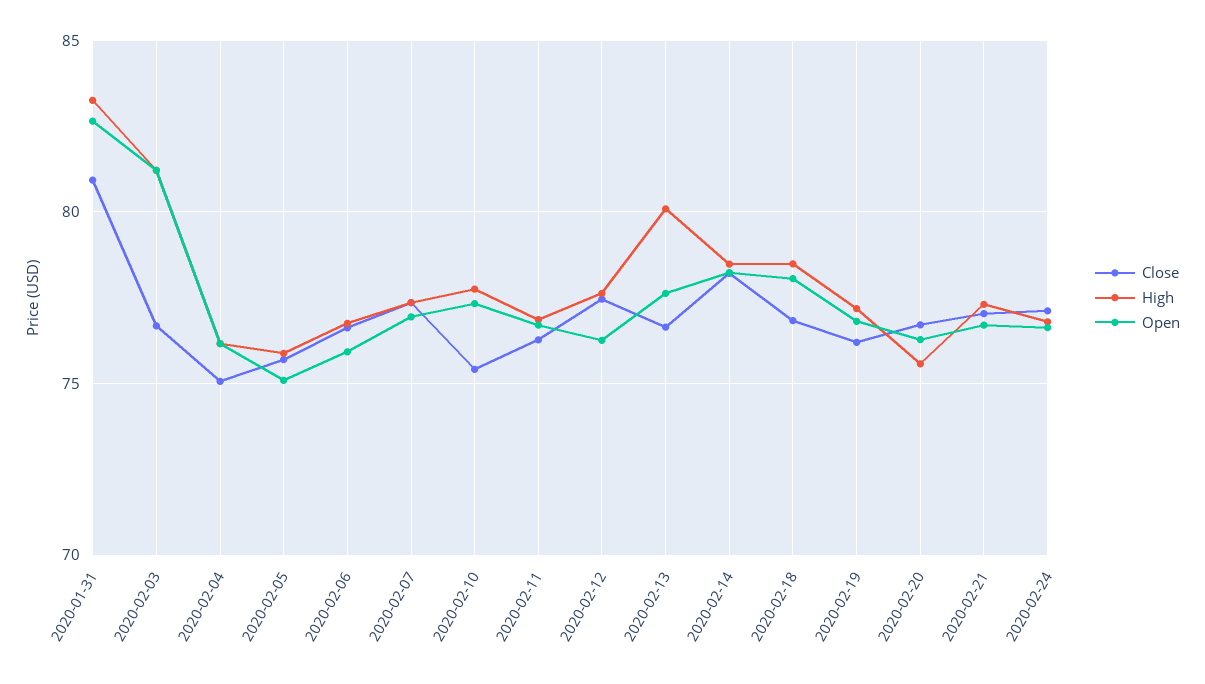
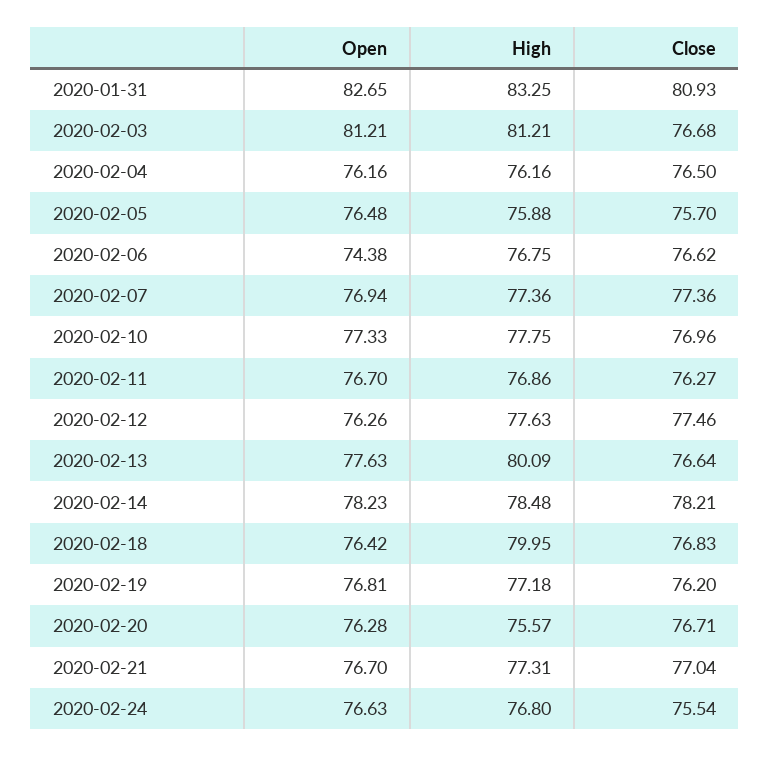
Close, 2020-02-04: 75 -> 76.5
Open, 2020-02-05: 75 -> 76.48
Open, 2020-02-06: 76 -> 74.38
Close, 2020-02-10: 75.5 -> 76.96
High, 2020-02-18: 78.5 -> 79.95
Open, 2020-02-18: 78 -> 76.42
Close, 2020-02-24: 77 -> 75.54

